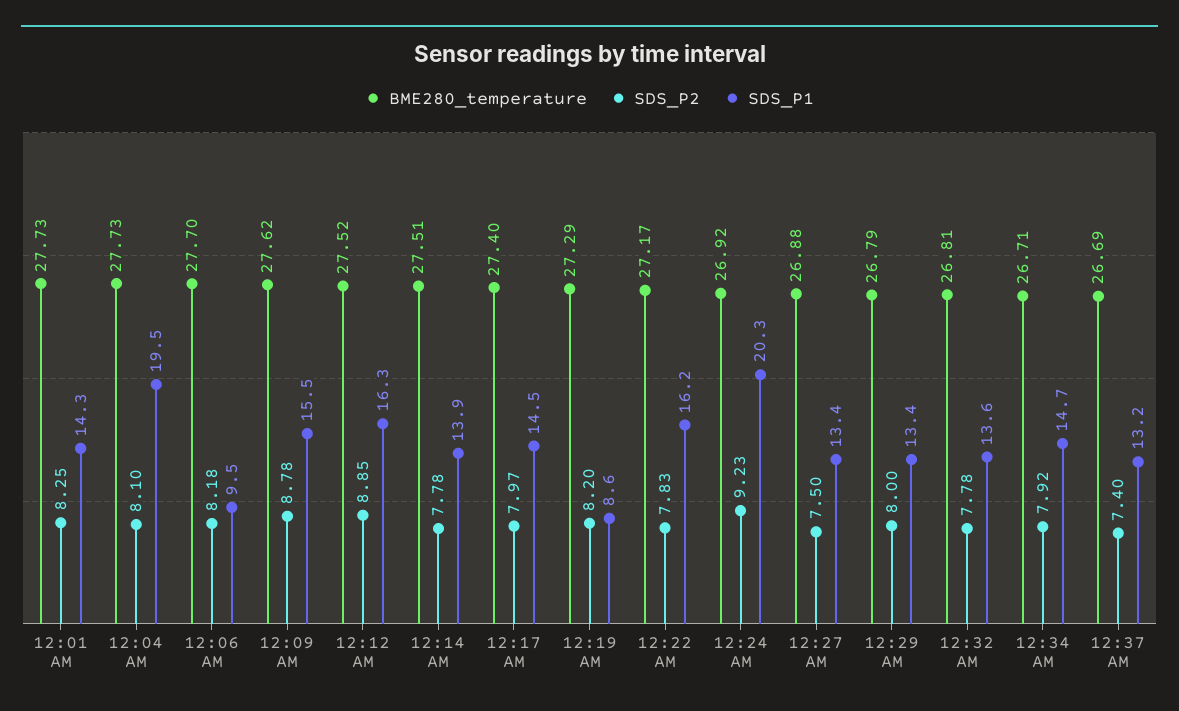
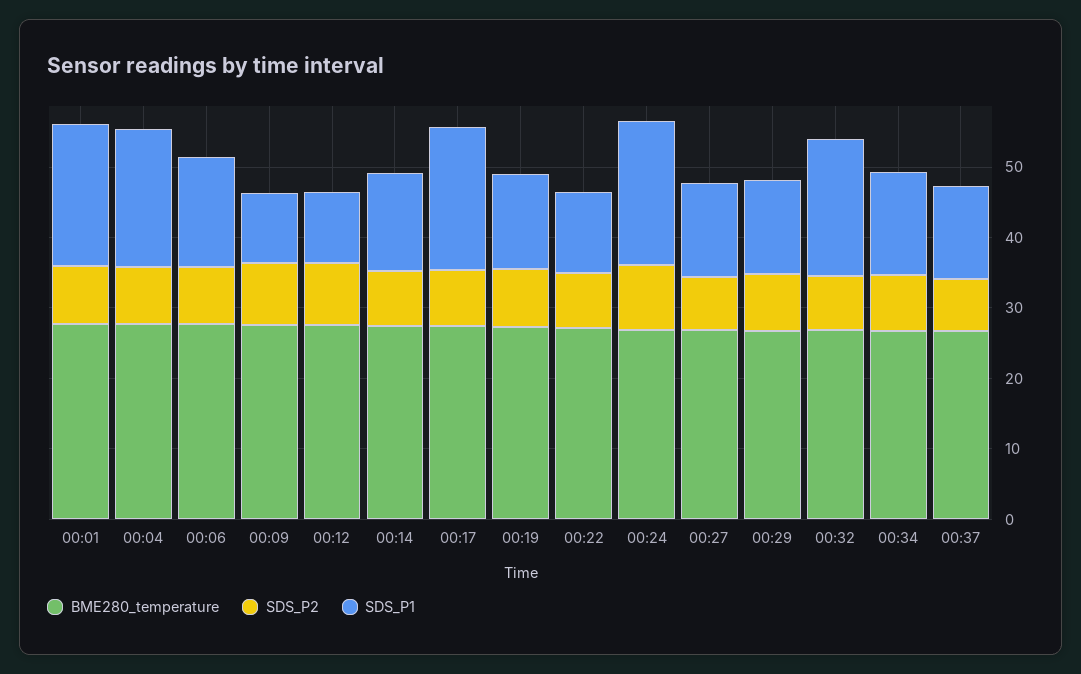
SDS_P1, 12:01 AM: 14.3 -> 20
SDS_P1, 12:06 AM: 9.5 -> 16
SDS_P1, 12:09 AM: 15.5 -> 10
SDS_P1, 12:12 AM: 16.3 -> 10
SDS_P1, 12:17 AM: 14.5 -> 20
SDS_P1, 12:19 AM: 8.6 -> 14
SDS_P1, 12:22 AM: 16.2 -> 12
SDS_P1, 12:32 AM: 13.6 -> 20

